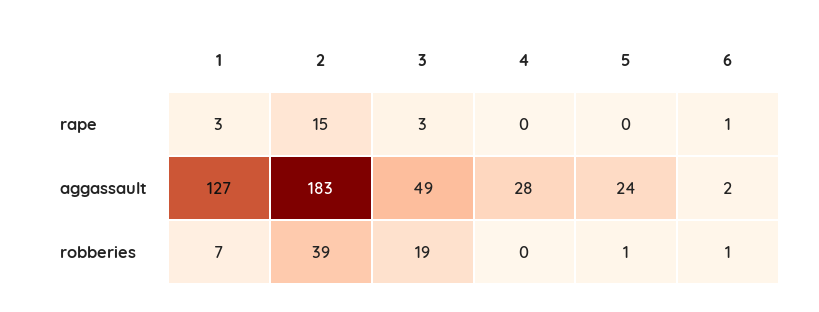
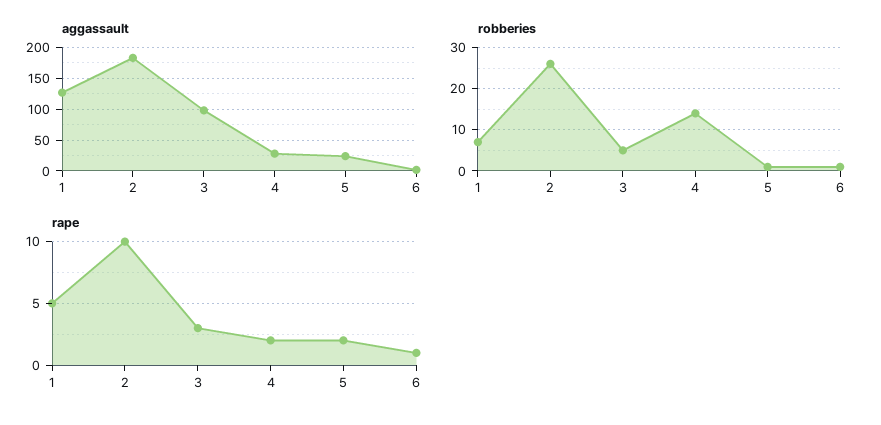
rape, 1: 3 -> 5
rape, 2: 15 -> 10
rape, 4: 0 -> 2
rape, 5: 0 -> 2
aggassault, 3: 49 -> 100
robberies, 2: 39 -> 25
robberies, 3: 19 -> 5
robberies, 4: 0 -> 15

